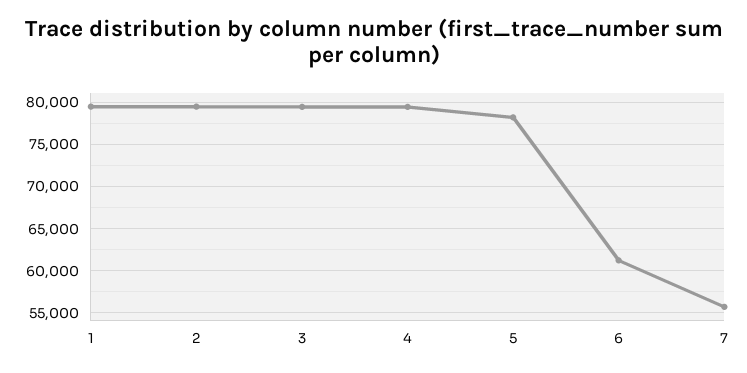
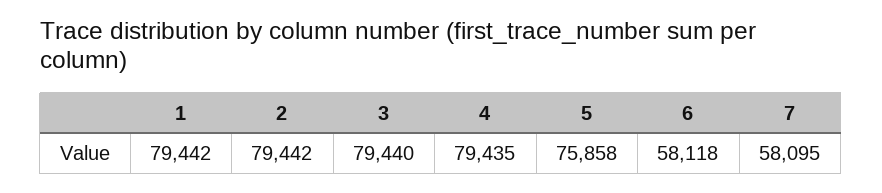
5: 78000 -> 75858
6: 61000 -> 58118
7: 56000 -> 58095

